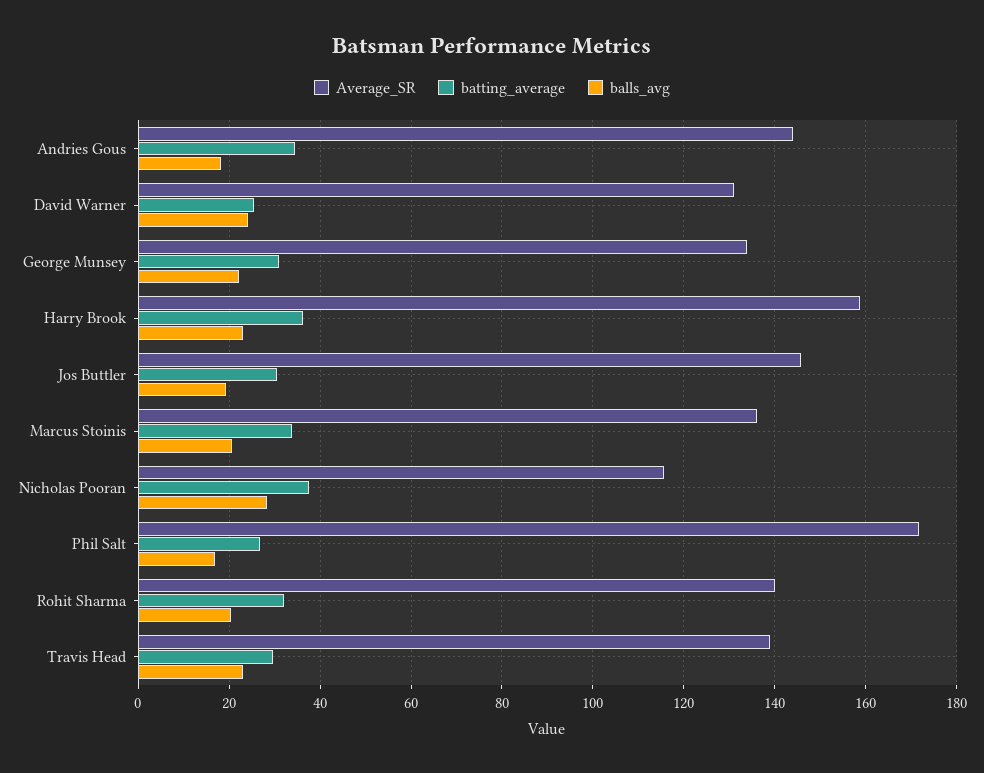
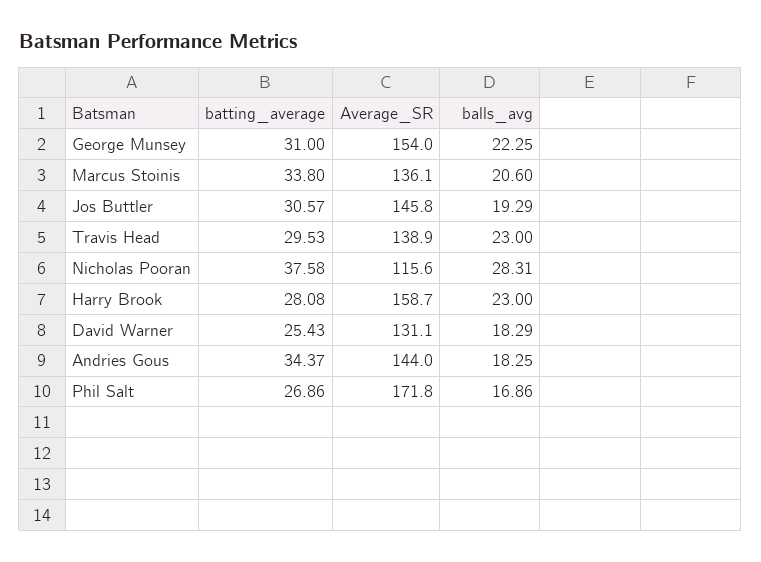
balls_avg, David Warner: 24 -> 18.29
Average_SR, George Munsey: 134 -> 154
batting_average, Harry Brook: 36 -> 28.08
Average_SR, Rohit Sharma: 140 -> none
batting_average, Rohit Sharma: 32 -> none
balls_avg, Rohit Sharma: 20 -> none

